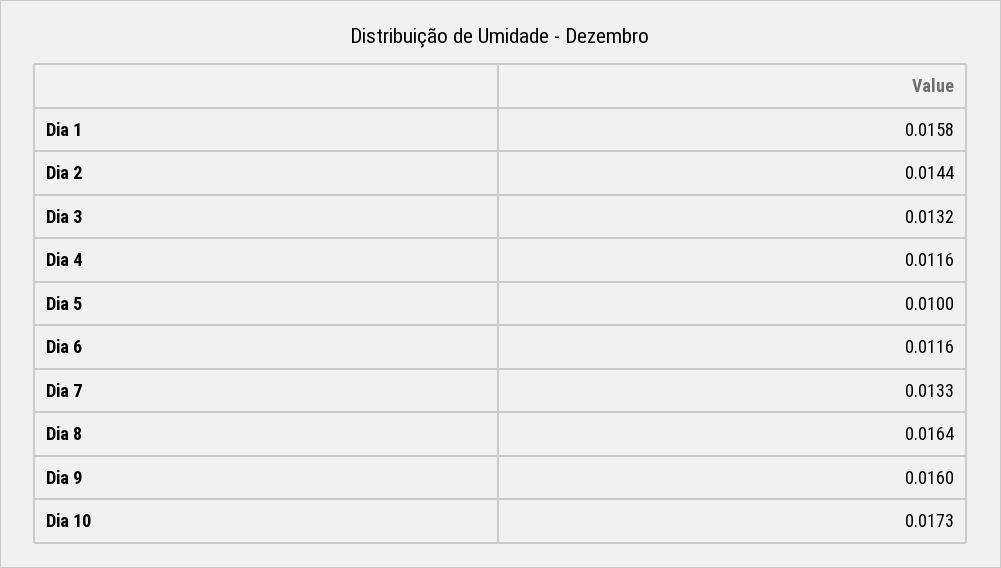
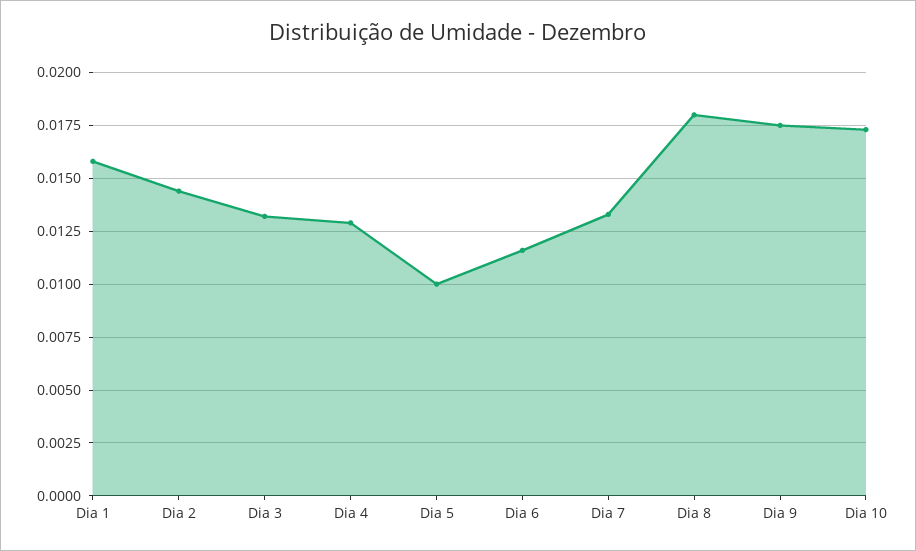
Dia 4: 0.0116 -> 0.013
Dia 8: 0.0164 -> 0.018
Dia 9: 0.016 -> 0.0175

